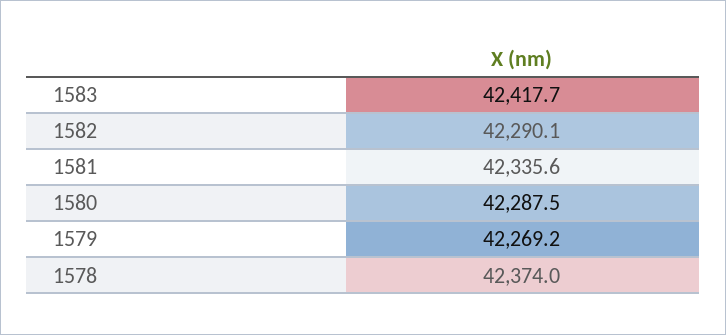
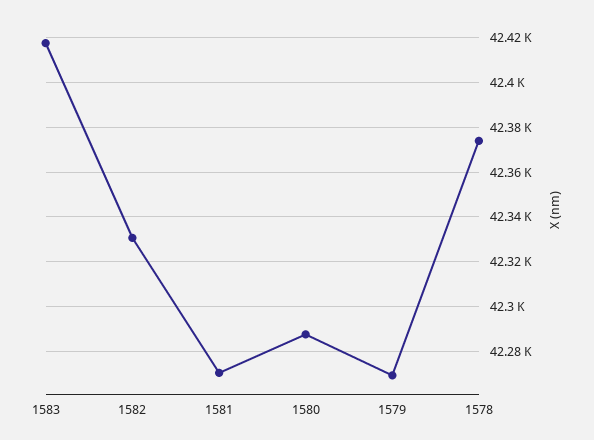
1582: 42290.1 -> 42330
1581: 42335.6 -> 42270

